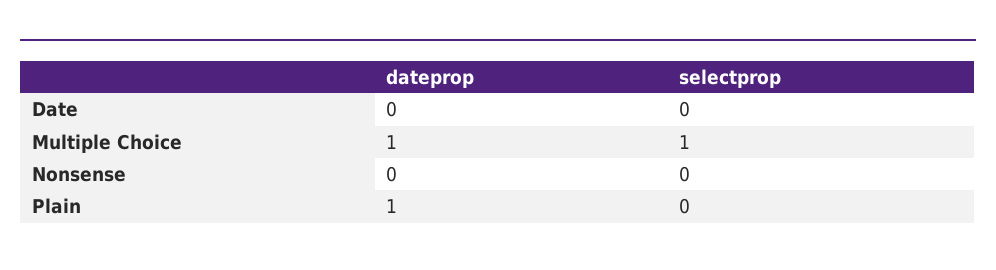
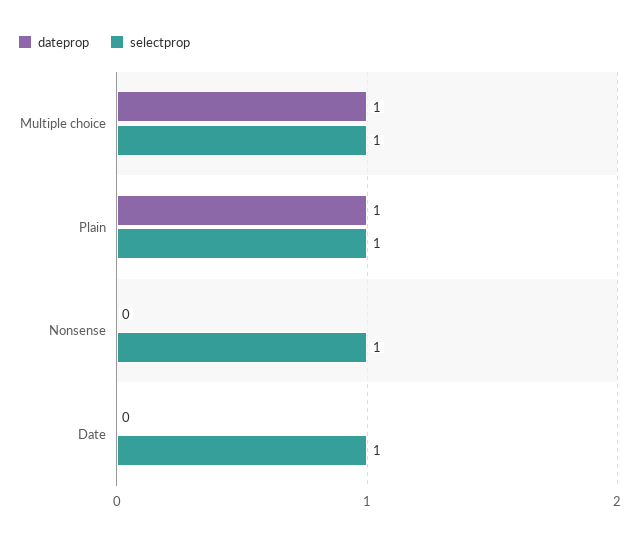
selectprop, Date: 0 -> 1
selectprop, Nonsense: 0 -> 1
selectprop, Plain: 0 -> 1

